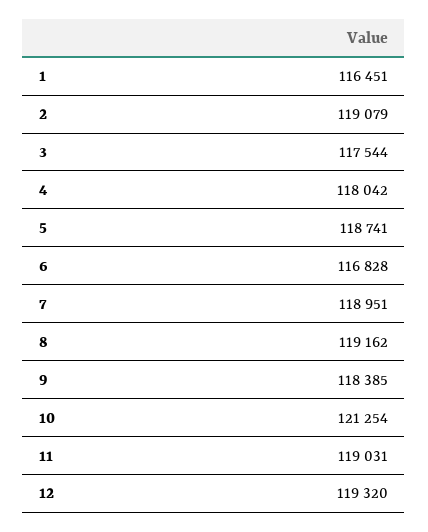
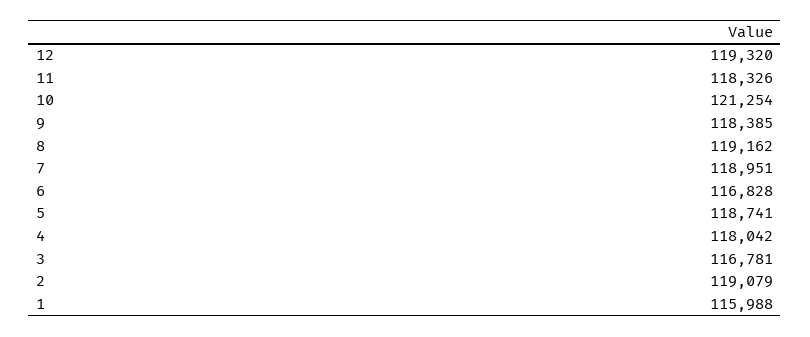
1: 116451 -> 115988
3: 117544 -> 116781
11: 119031 -> 118326

